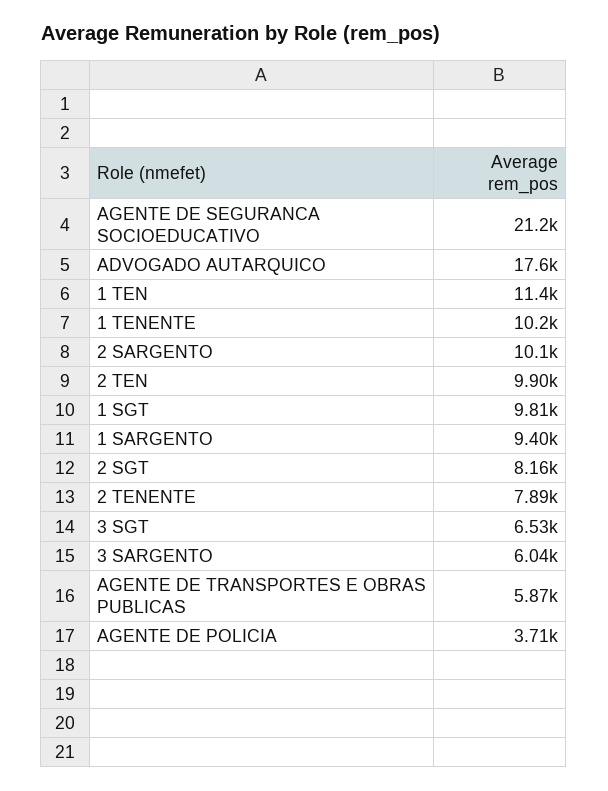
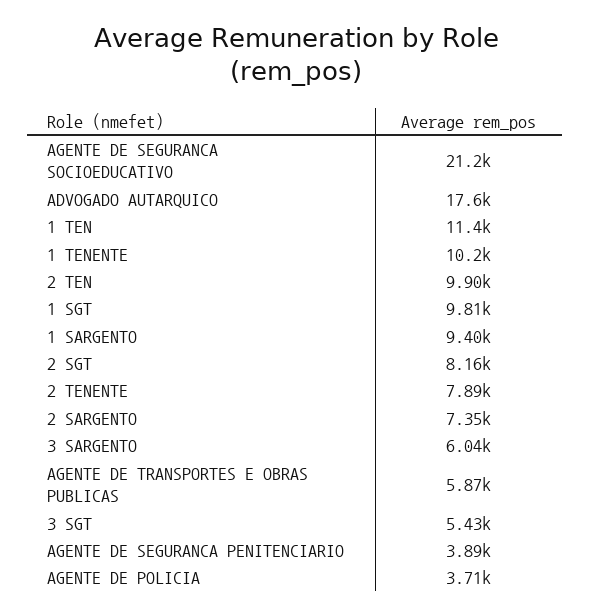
2 SARGENTO: 10100 -> 7350
3 SGT: 6530 -> 5430
AGENTE DE SEGURANCA PENITENCIARIO: none -> 3890

